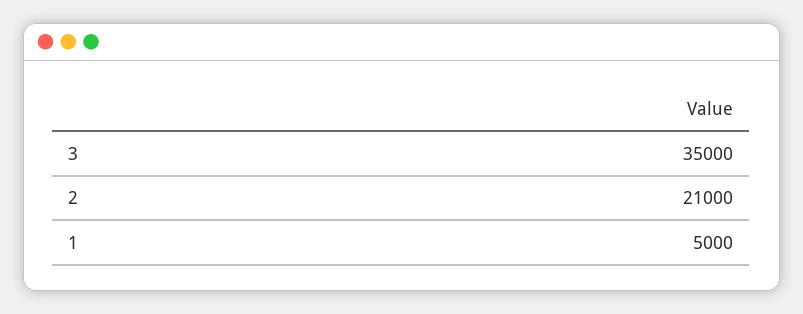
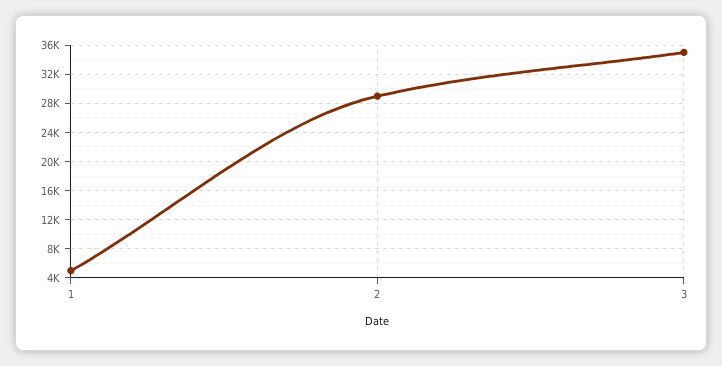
2: 21000 -> 29000

